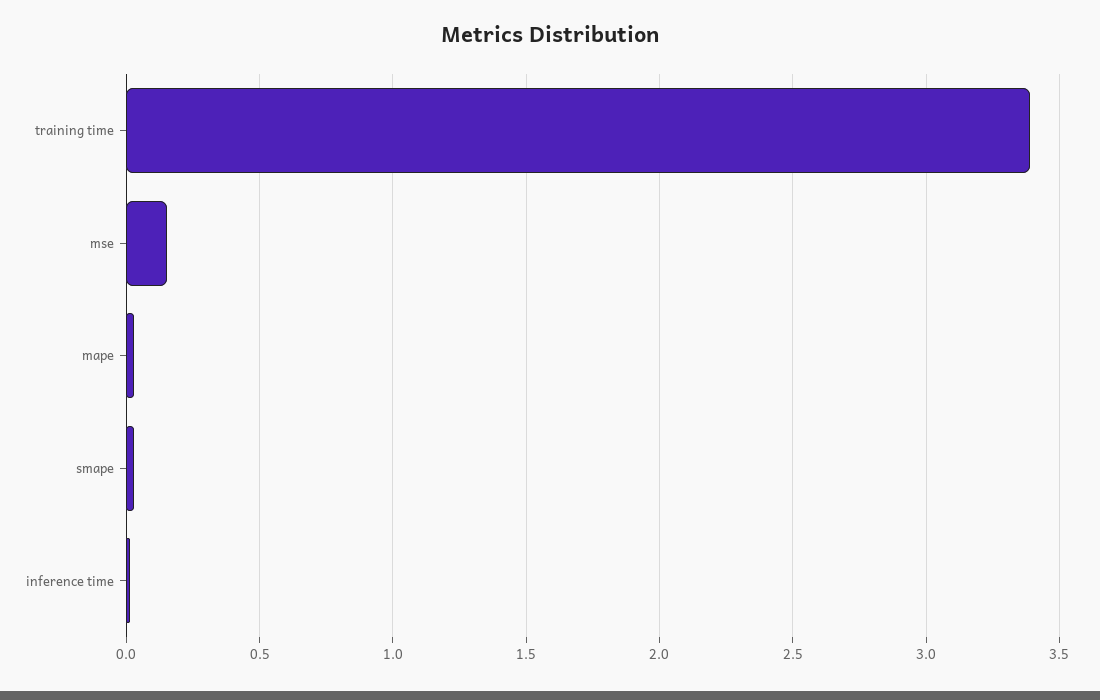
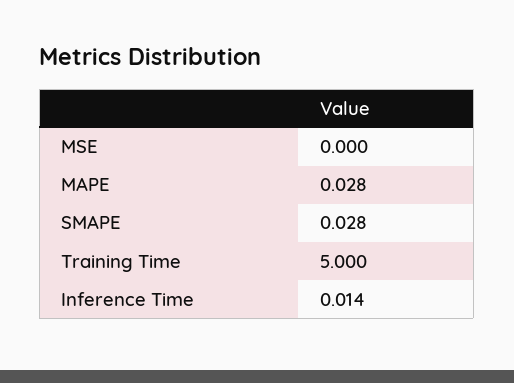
training time: 3.4 -> 5
mse: 0.15 -> 0

